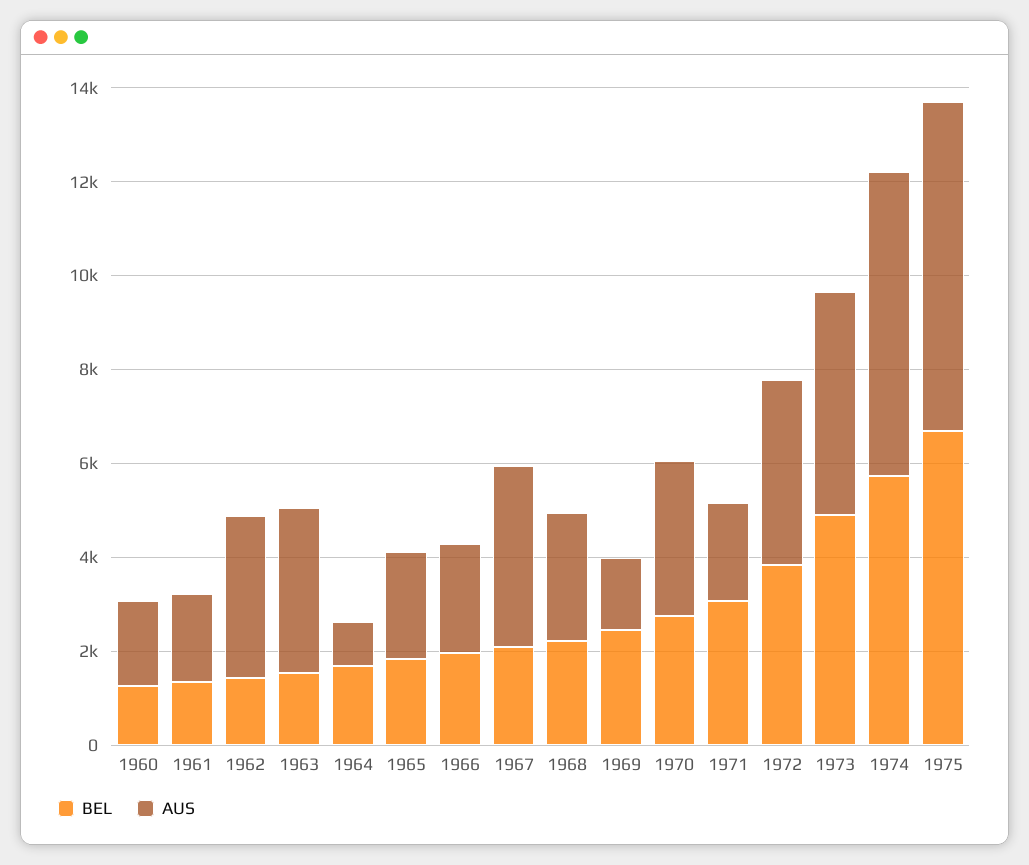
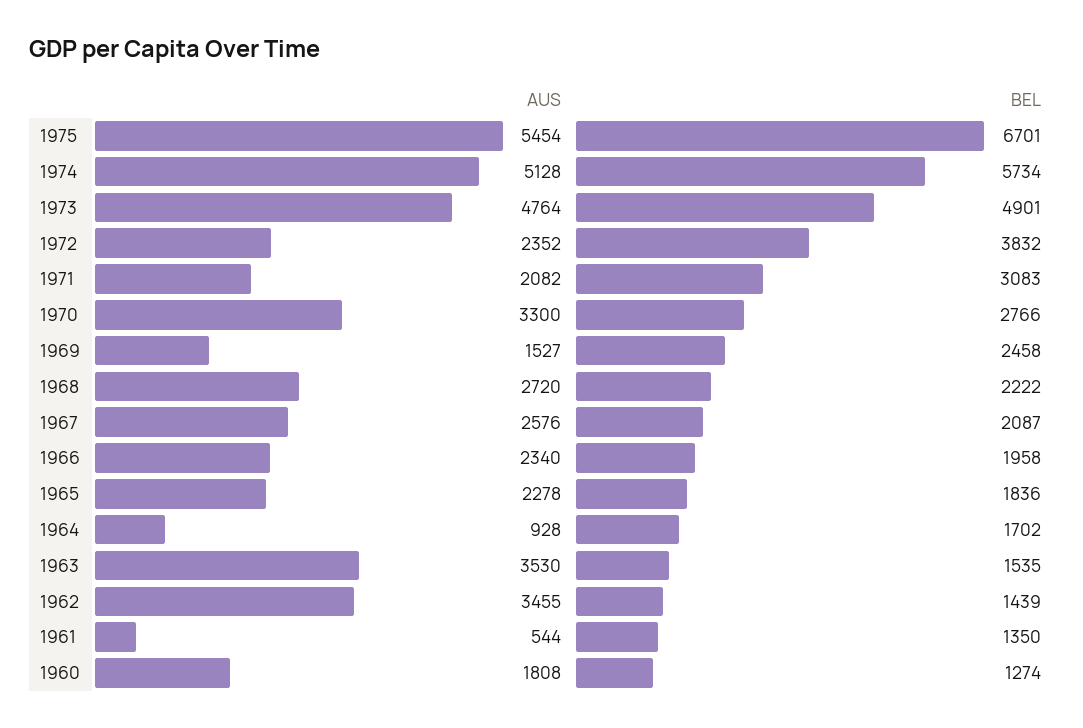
AUS, 1961: 2000 -> 544
AUS, 1967: 4000 -> 2576
AUS, 1972: 4000 -> 2352
AUS, 1974: 6500 -> 5128
AUS, 1975: 7000 -> 5454

